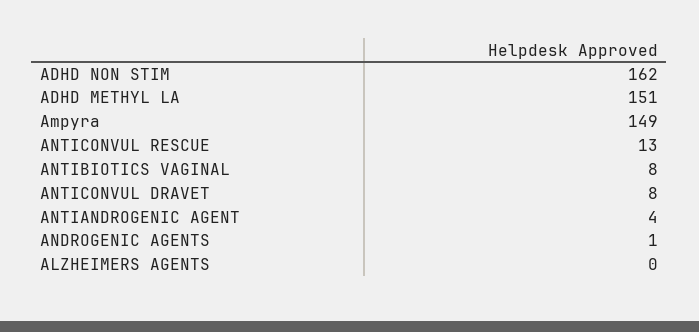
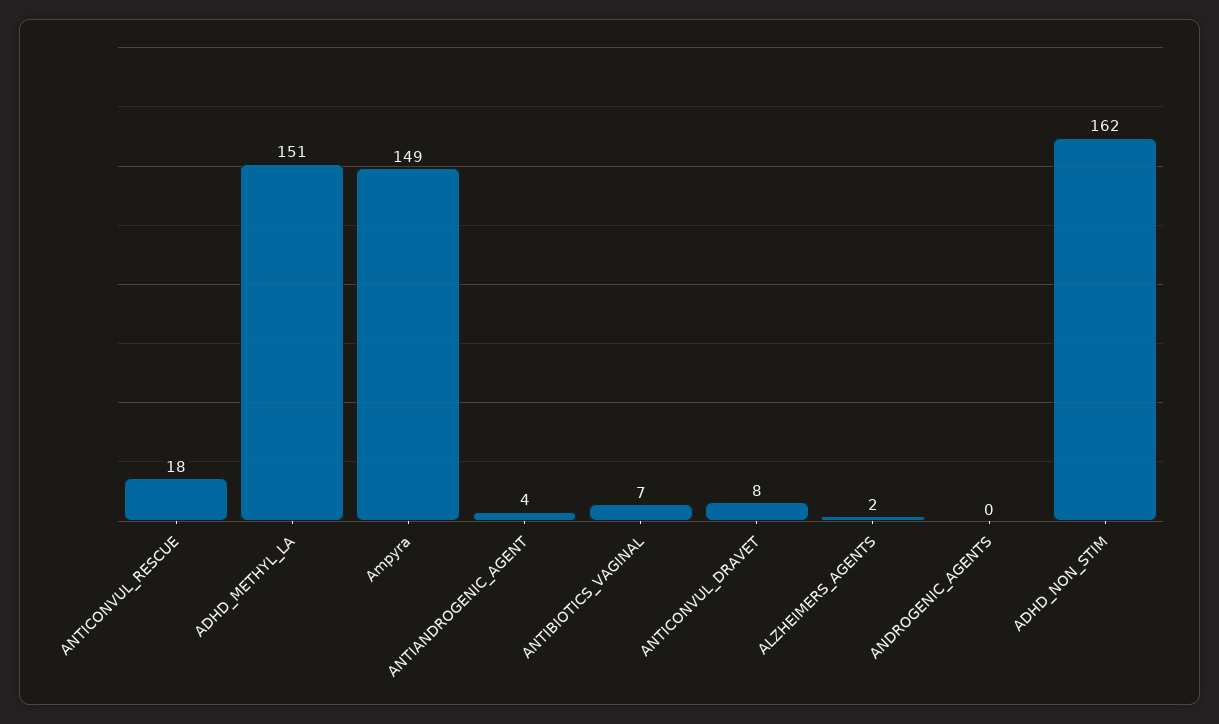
ANTICONVUL RESCUE: 13 -> 18
ANTIBIOTICS VAGINAL: 8 -> 7
ANDROGENIC AGENTS: 1 -> 0
ALZHEIMERS AGENTS: 0 -> 2

